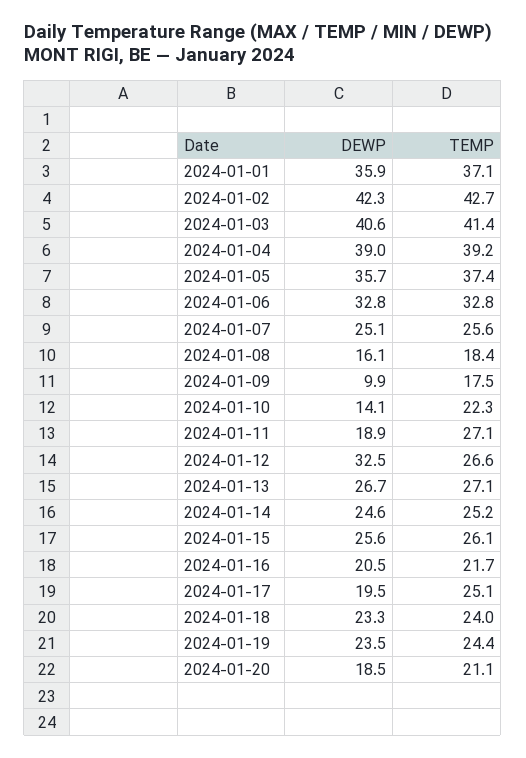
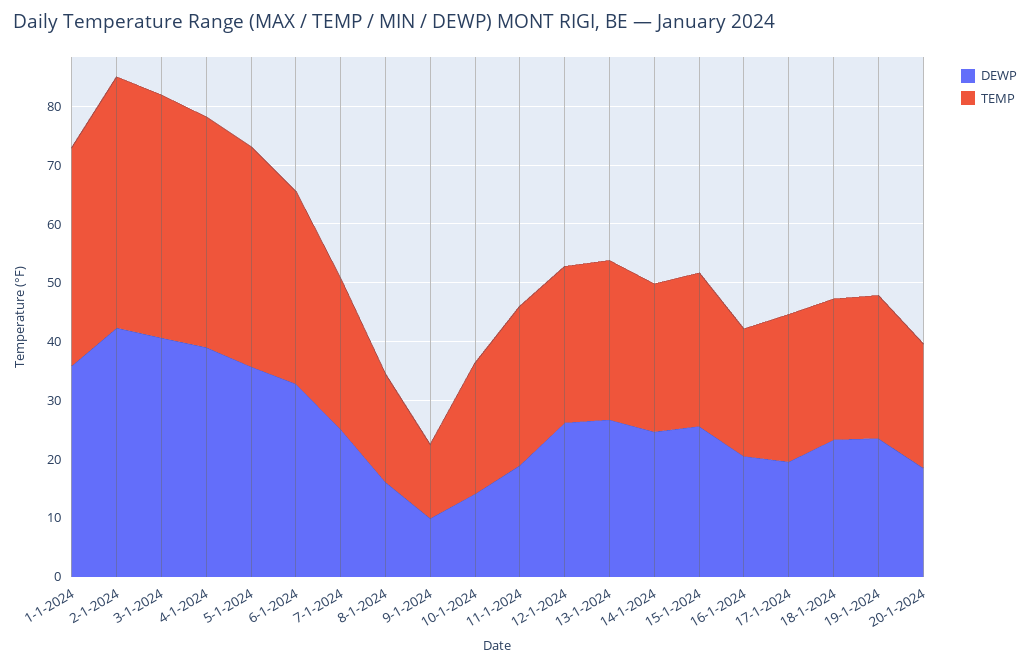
TEMP, 2024-01-09: 17.5 -> 12
DEWP, 2024-01-12: 32.5 -> 26

